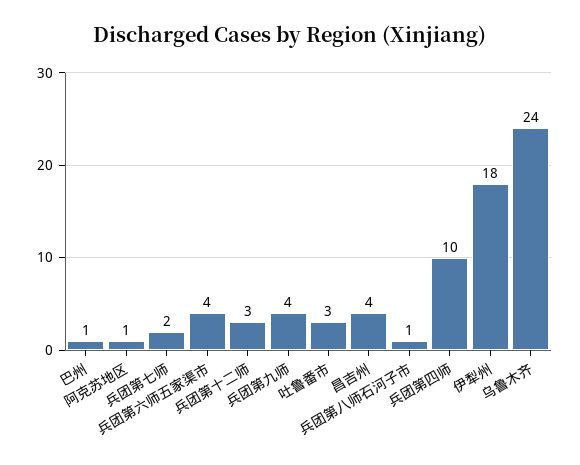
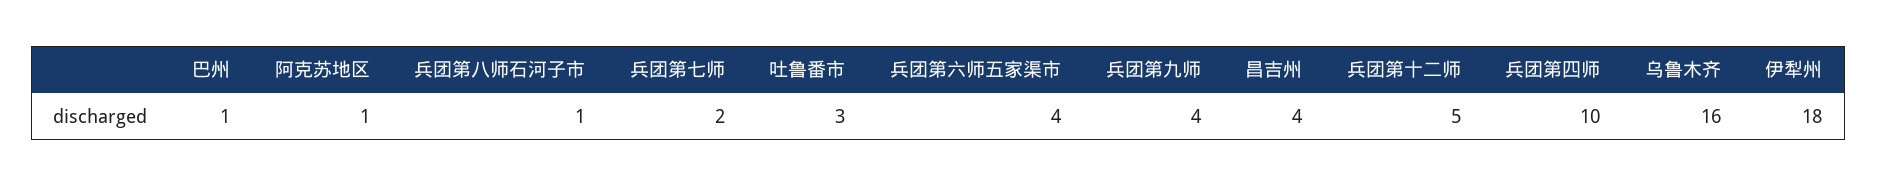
兵团第十二师: 3 -> 5
乌鲁木齐: 24 -> 16

